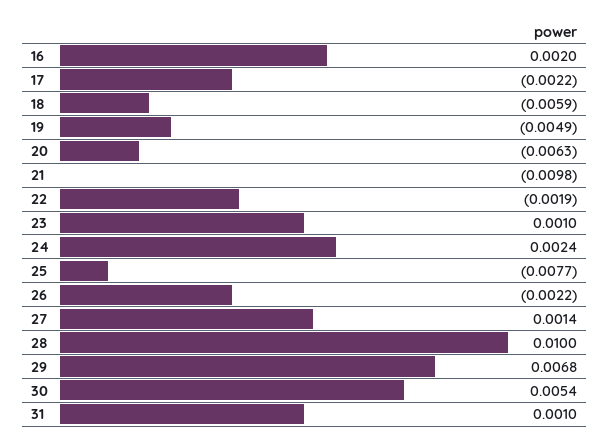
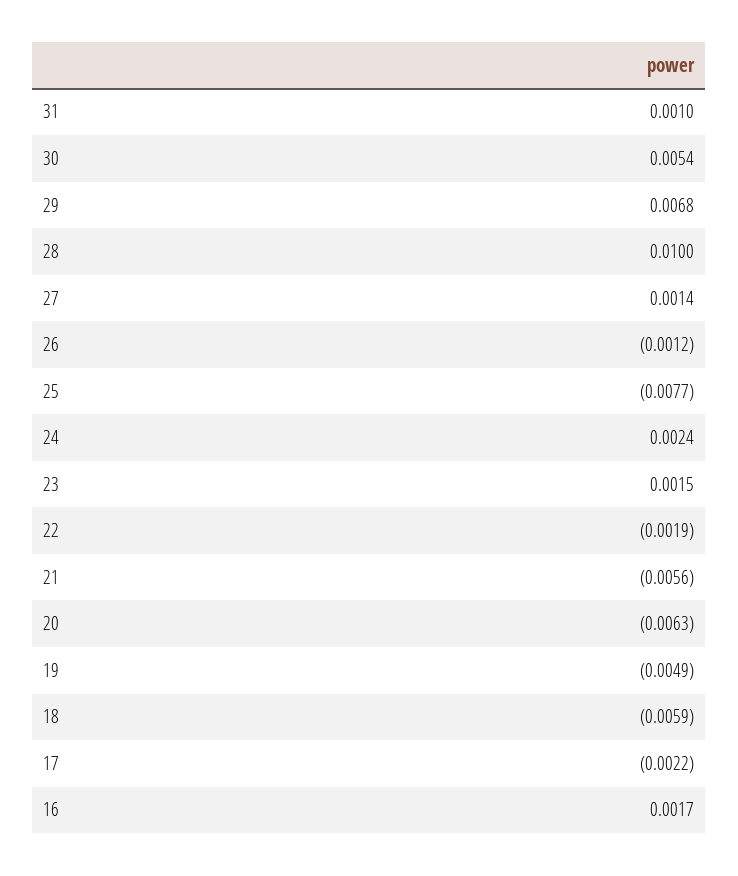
16: 0.002 -> 0.0017
21: -0.0098 -> -0.0056
23: 0.001 -> 0.0015
26: -0.0022 -> -0.0012

